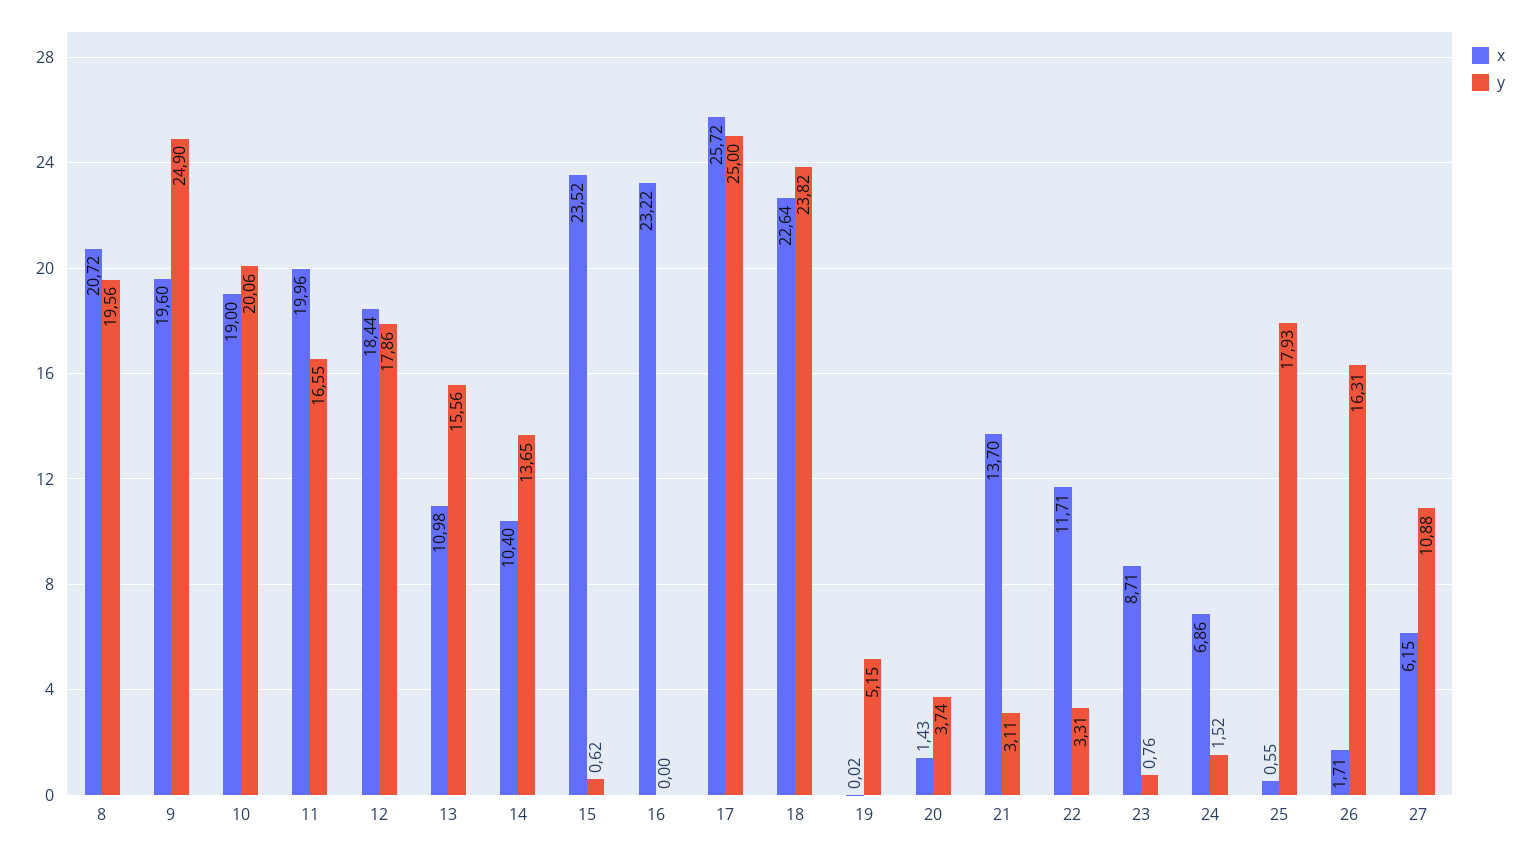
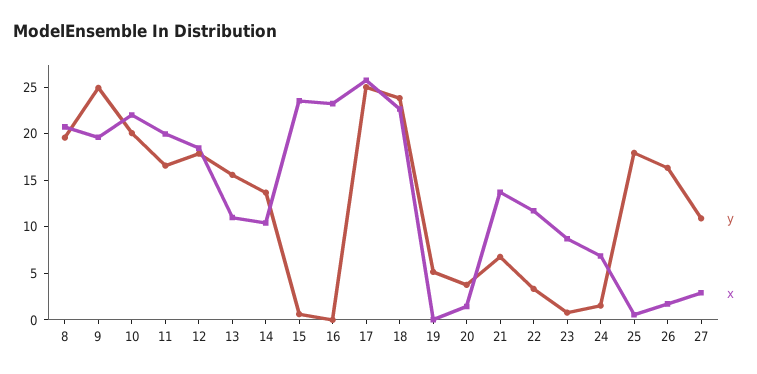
x, 10: 19 -> 22
y, 21: 3.11 -> 7
x, 27: 6.15 -> 3

